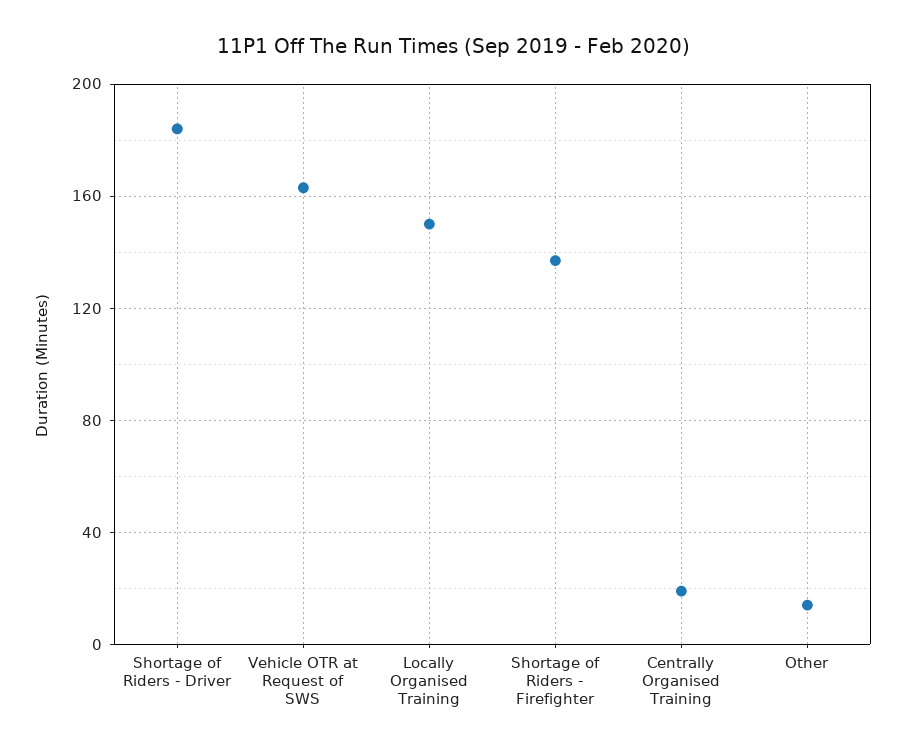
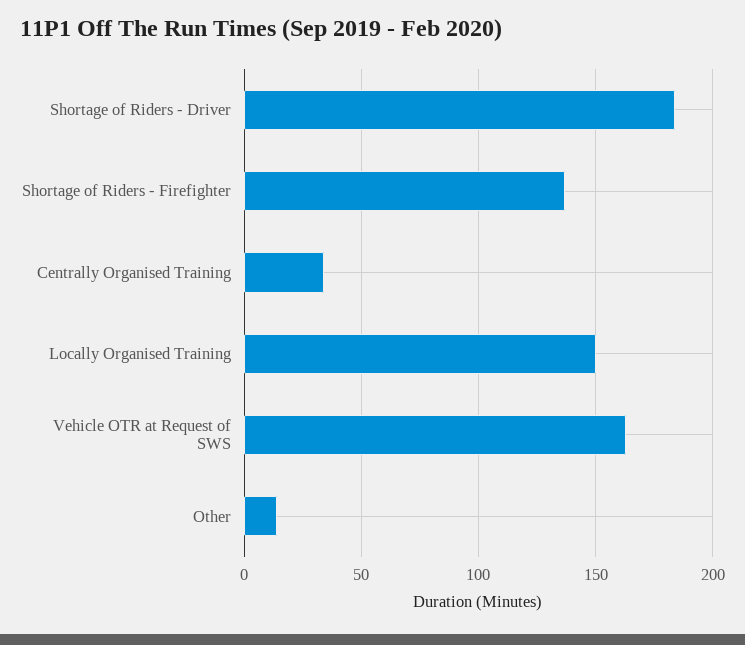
Centrally Organised Training: 20 -> 35

